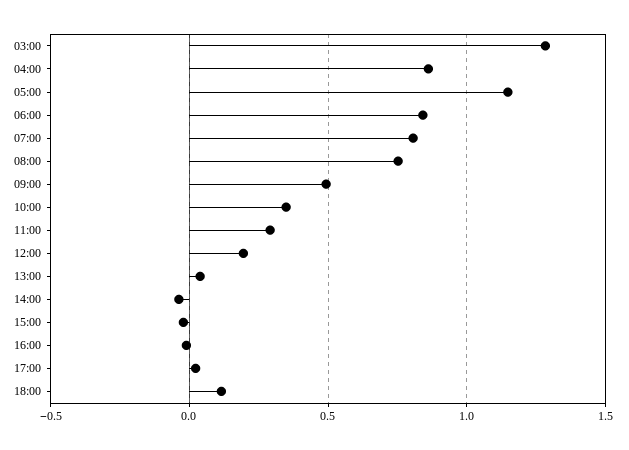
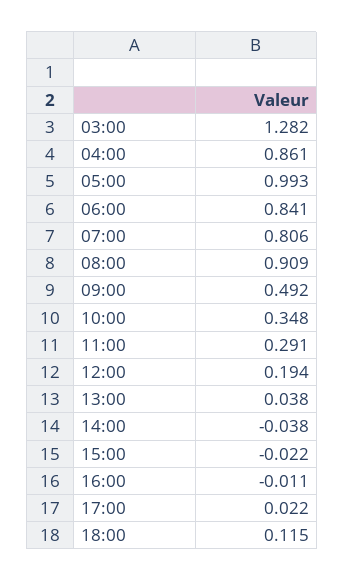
05:00: 1.15 -> 0.993
08:00: 0.75 -> 0.909

